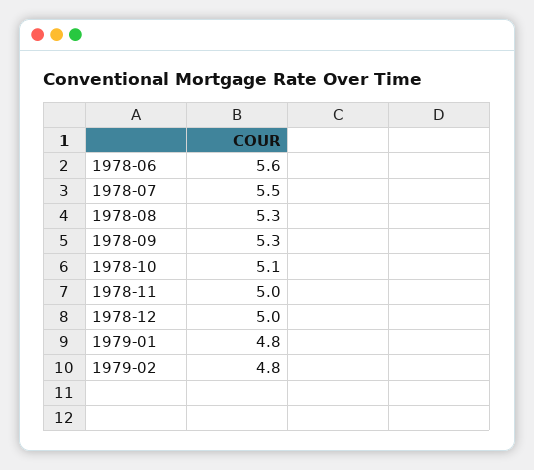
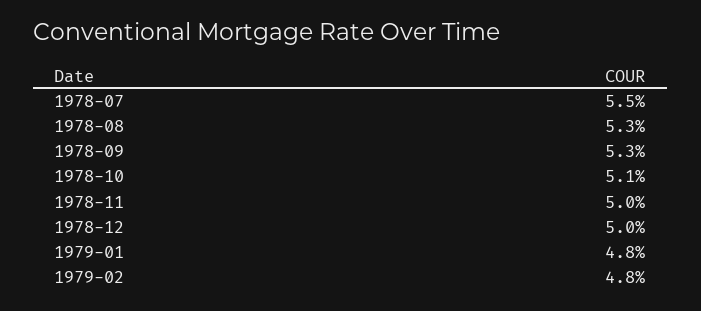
1978-06: 5.6 -> none

